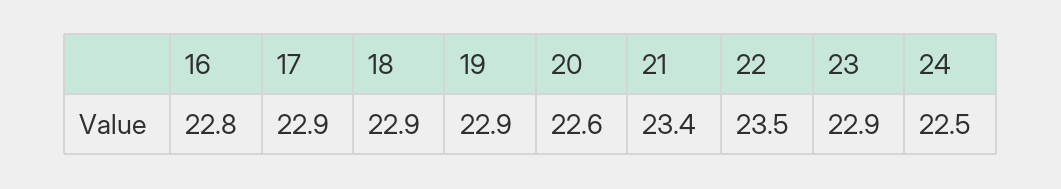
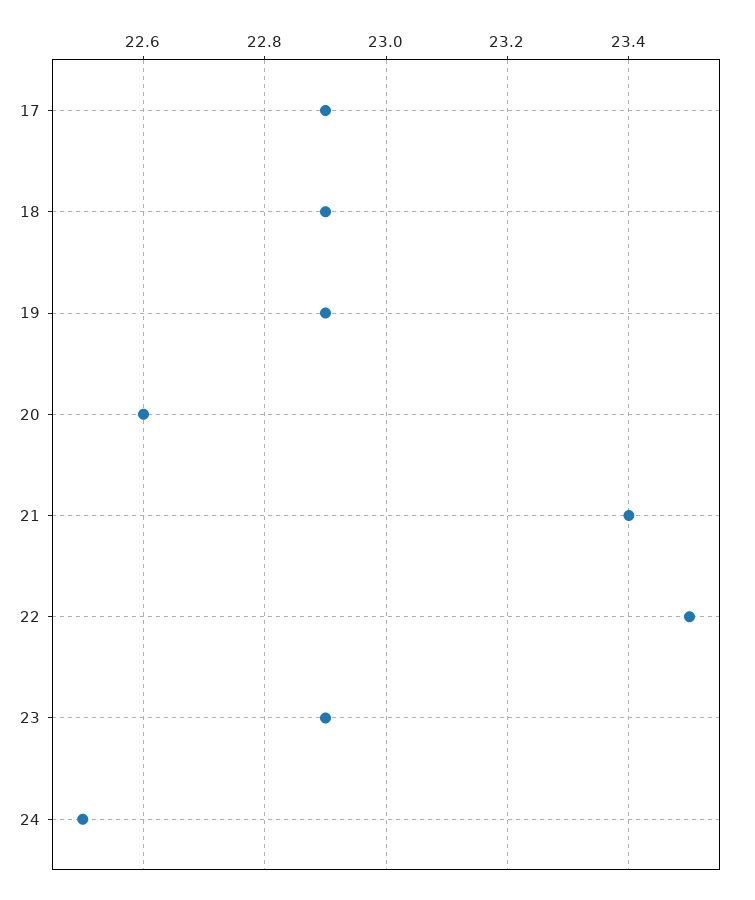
16: 22.8 -> none

